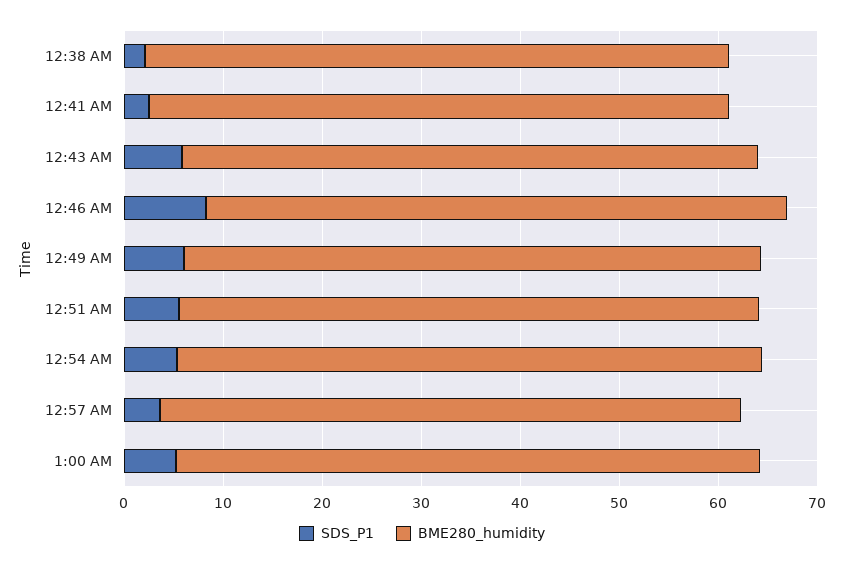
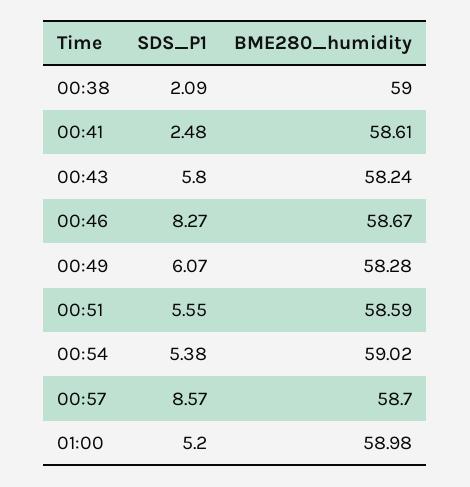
SDS_P1, 12:57 AM: 4 -> 8.57

